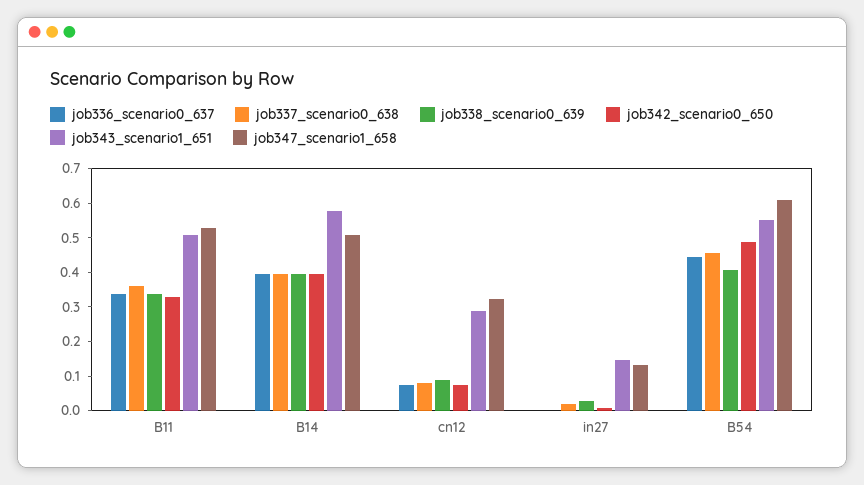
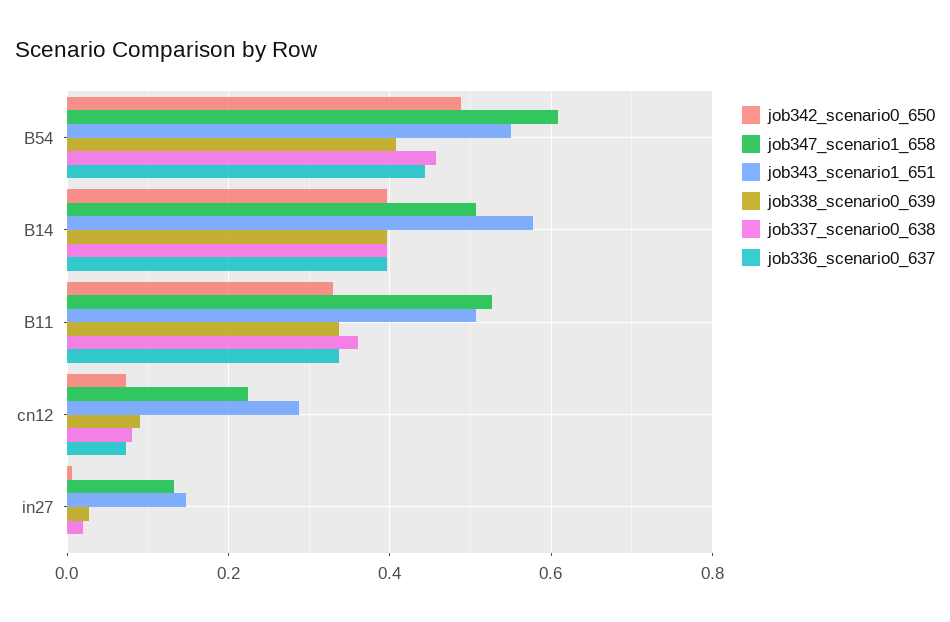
job347_scenario1_658, cn12: 0.325 -> 0.22

